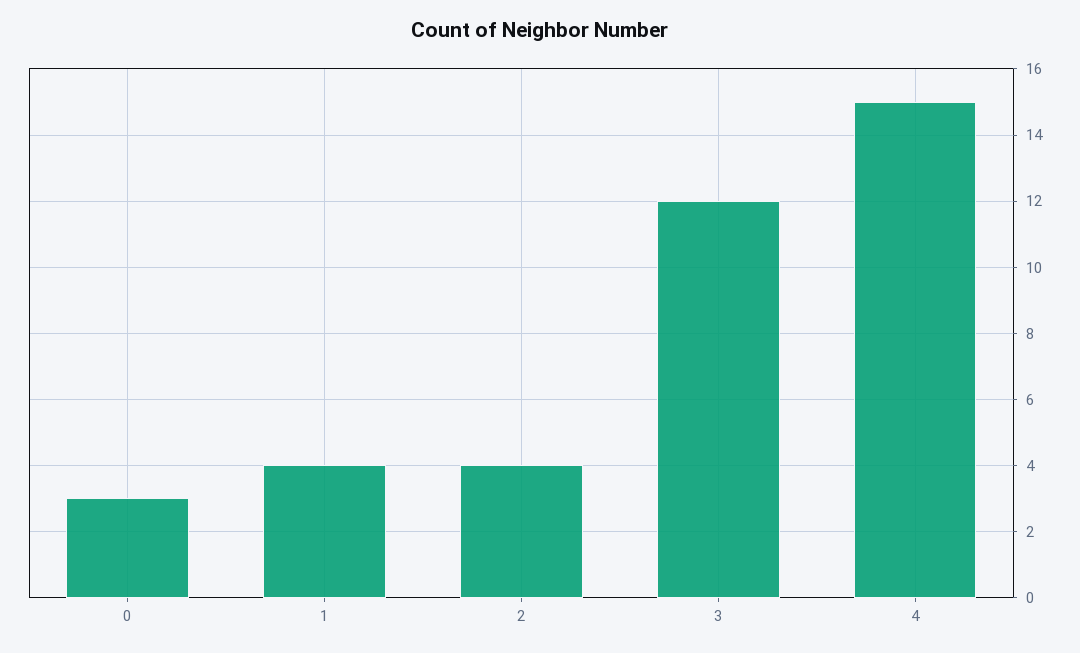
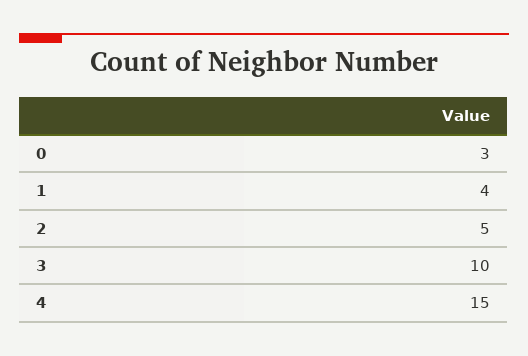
2: 4 -> 5
3: 12 -> 10

